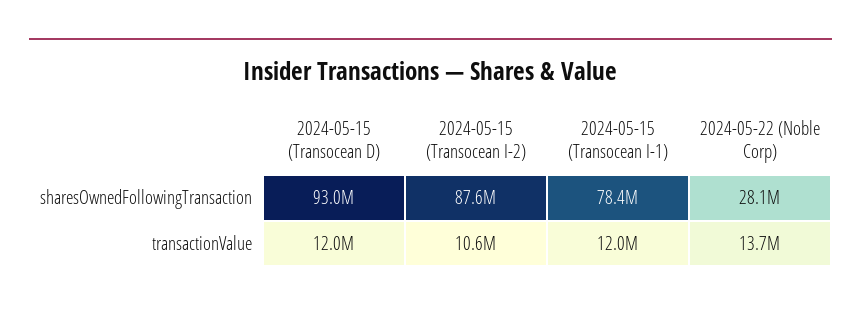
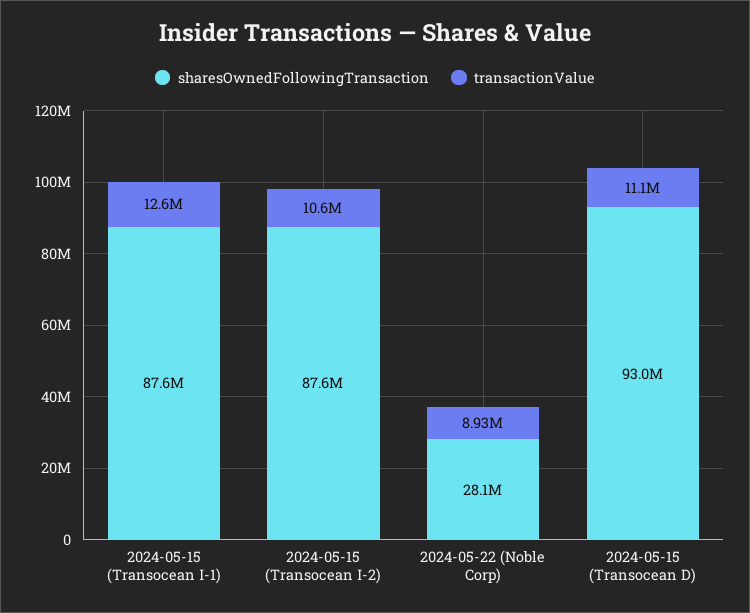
sharesOwnedFollowingTransaction, 2024-05-15 (Transocean I-1): 78400000 -> 87600000
transactionValue, 2024-05-15 (Transocean D): 12000000 -> 11100000
transactionValue, 2024-05-15 (Transocean I-1): 12000000 -> 12600000
transactionValue, 2024-05-22 (Noble Corp): 13700000 -> 8930000

